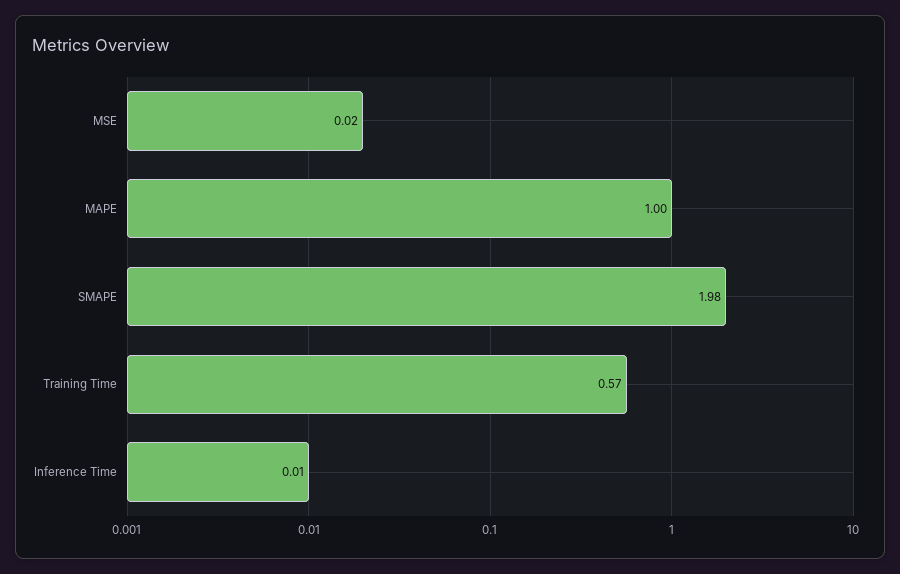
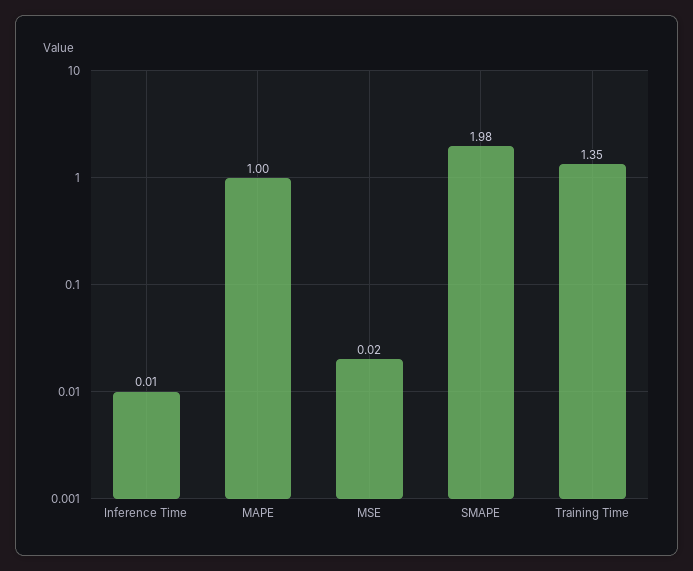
Training Time: 0.57 -> 1.35

